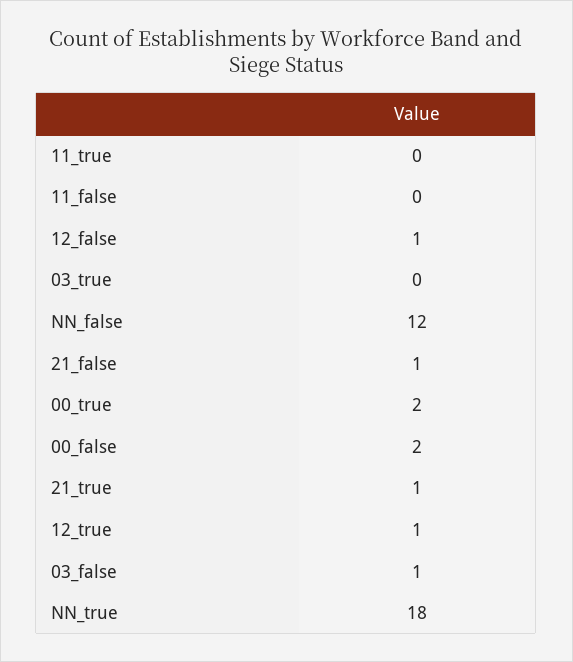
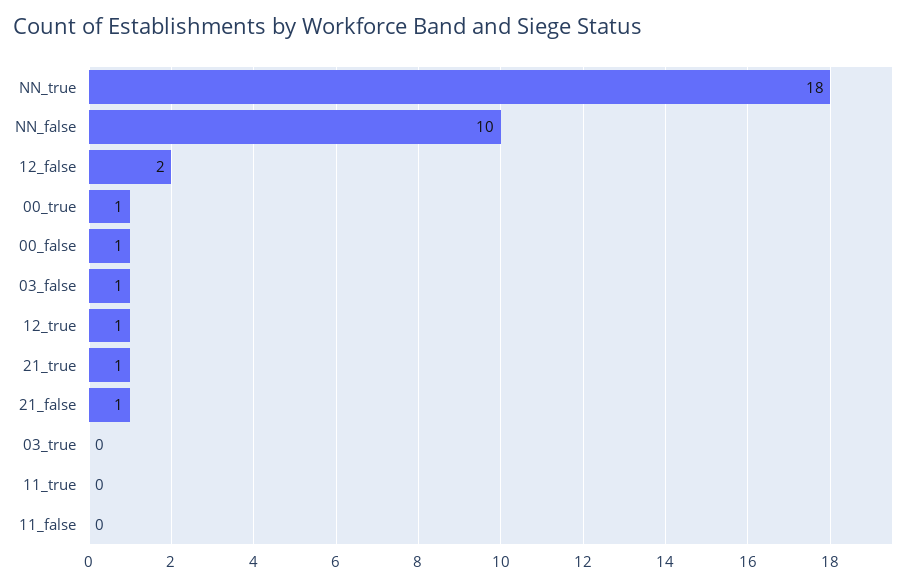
12_false: 1 -> 2
NN_false: 12 -> 10
00_true: 2 -> 1
00_false: 2 -> 1

